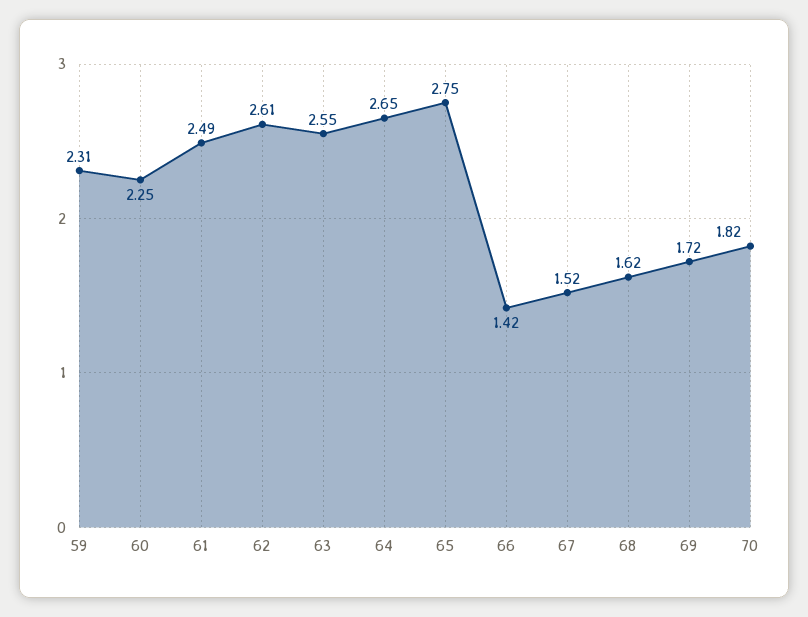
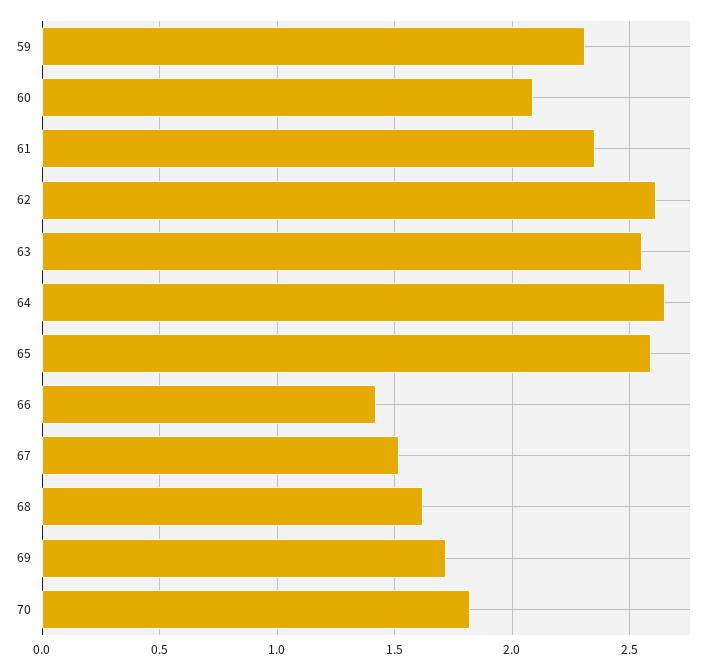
60: 2.25 -> 2.1
61: 2.49 -> 2.35
65: 2.75 -> 2.6

